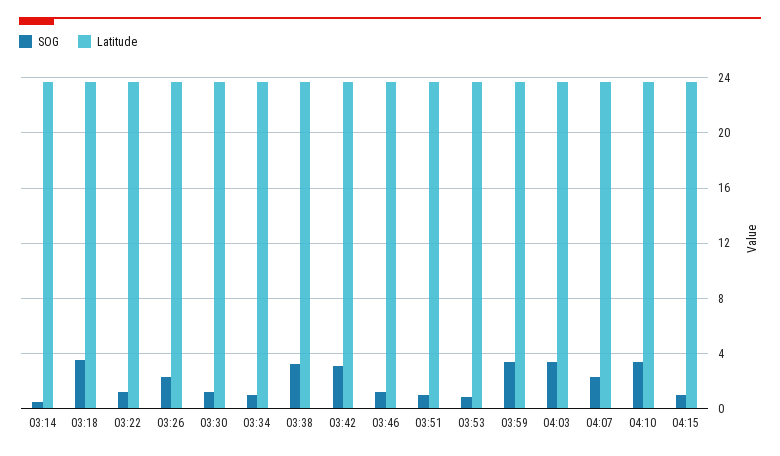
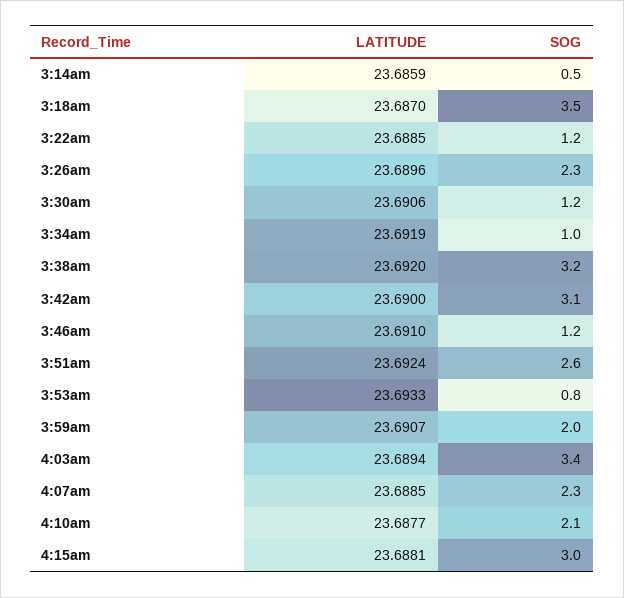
SOG, 03:51: 1 -> 2.6
SOG, 03:59: 3.5 -> 2
SOG, 04:10: 3.5 -> 2.1
SOG, 04:15: 1 -> 3

